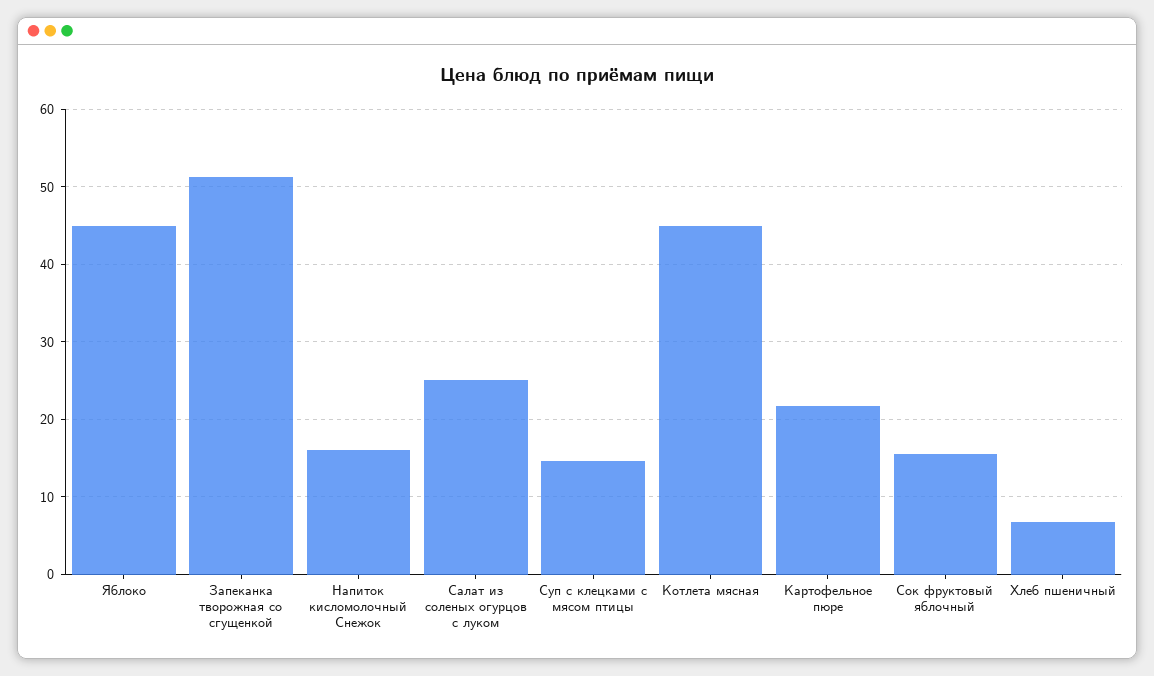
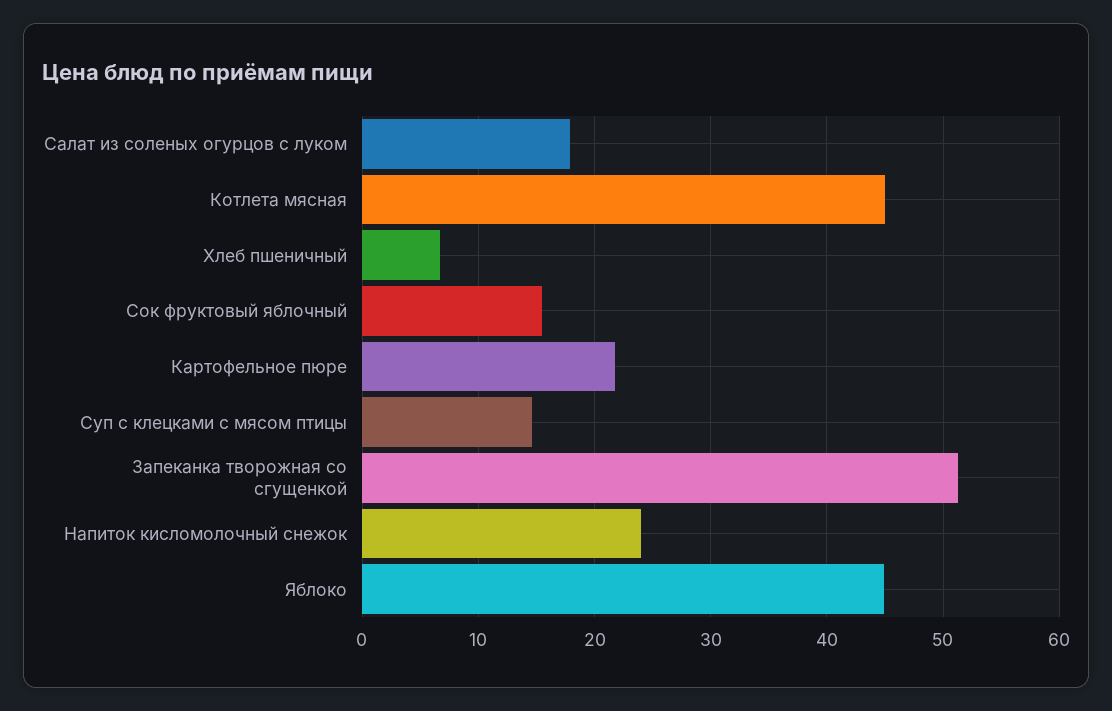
Напиток кисломолочный Снежок: 16 -> 24
Салат из соленых огурцов с луком: 25 -> 18

